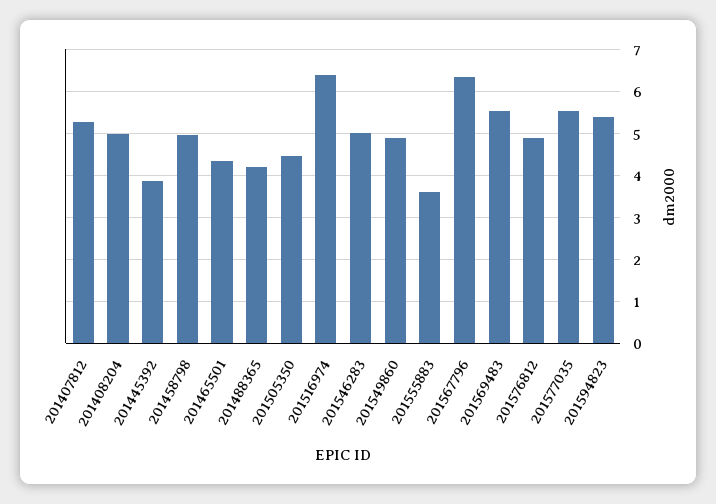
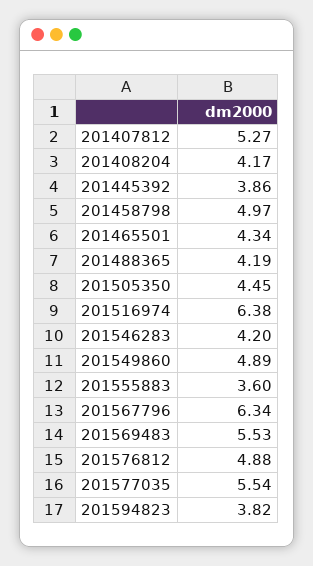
201408204: 5 -> 4.17
201546283: 5 -> 4.2
201594823: 5.4 -> 3.82

